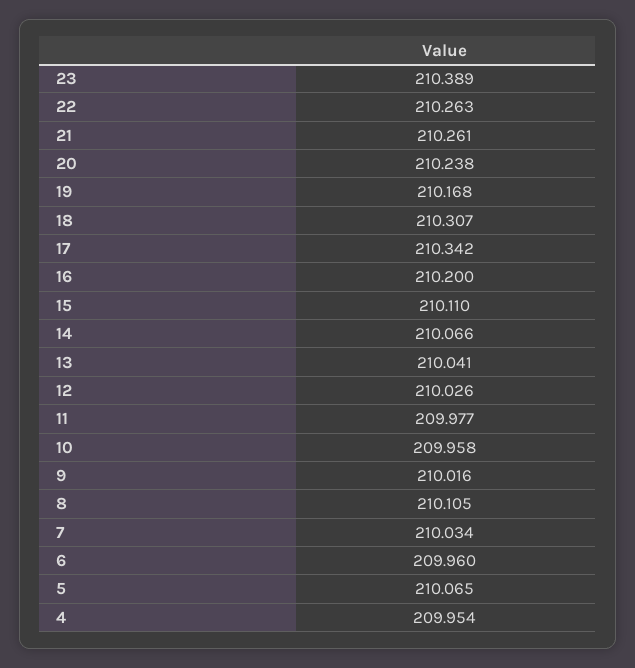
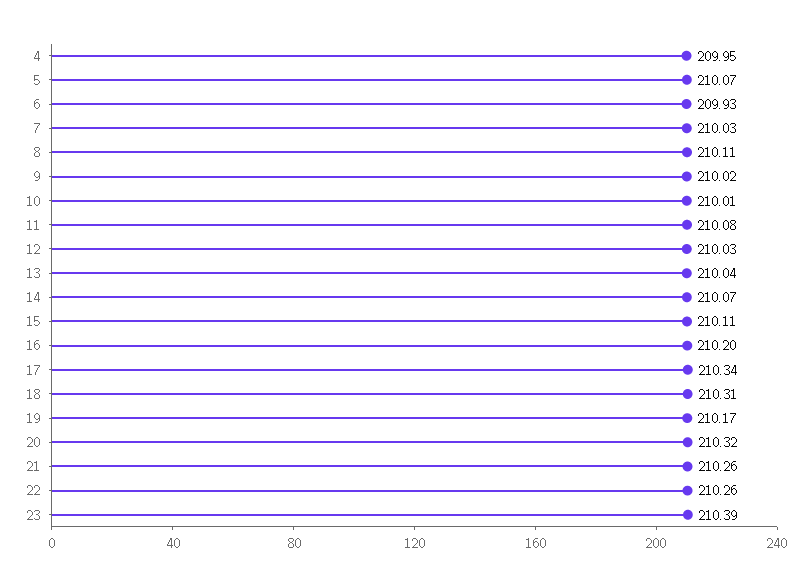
20: 210.238 -> 210.32
11: 209.977 -> 210.08
10: 209.958 -> 210.01
6: 209.96 -> 209.93

